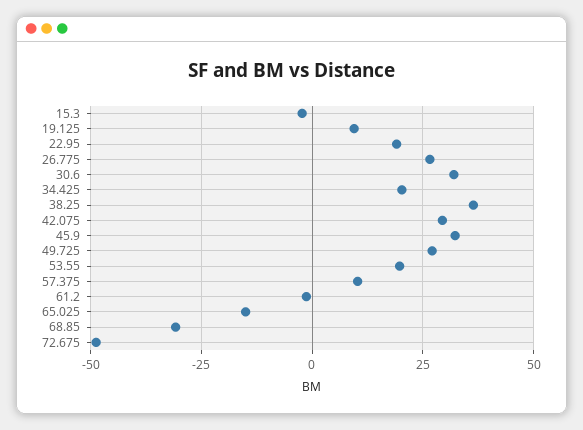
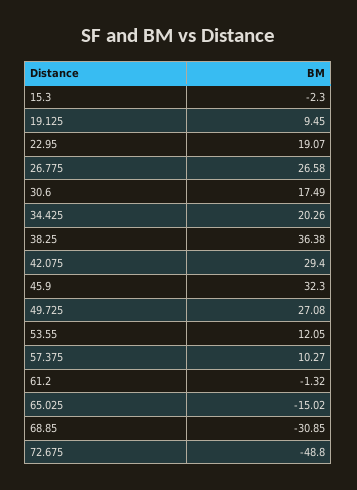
30.6: 32.5 -> 17.49
53.55: 20 -> 12.05

